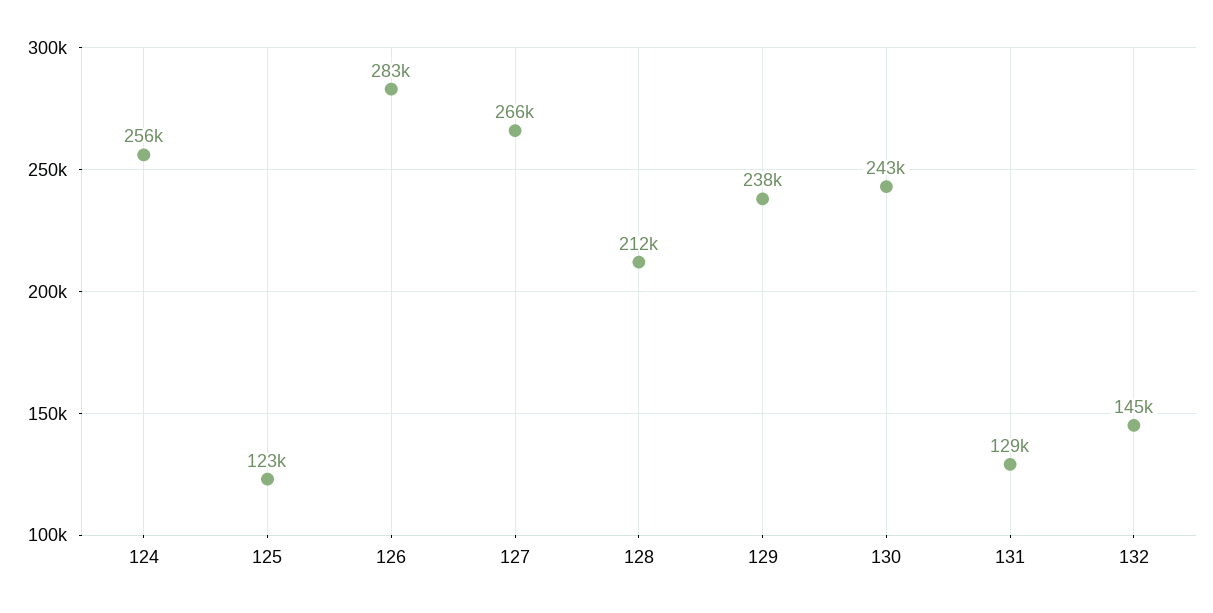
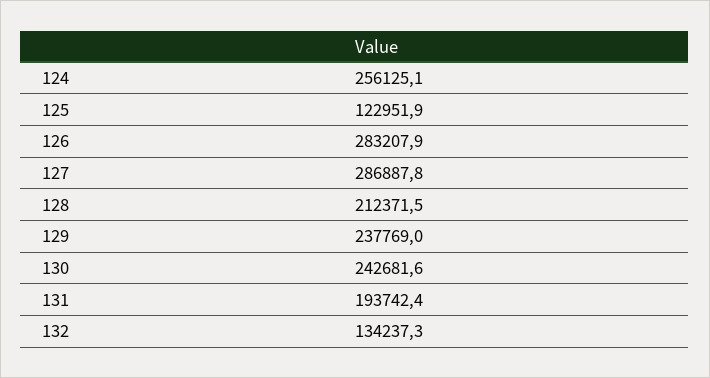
127: 266000 -> 286887.8
131: 129000 -> 193742.4
132: 145000 -> 134237.3

